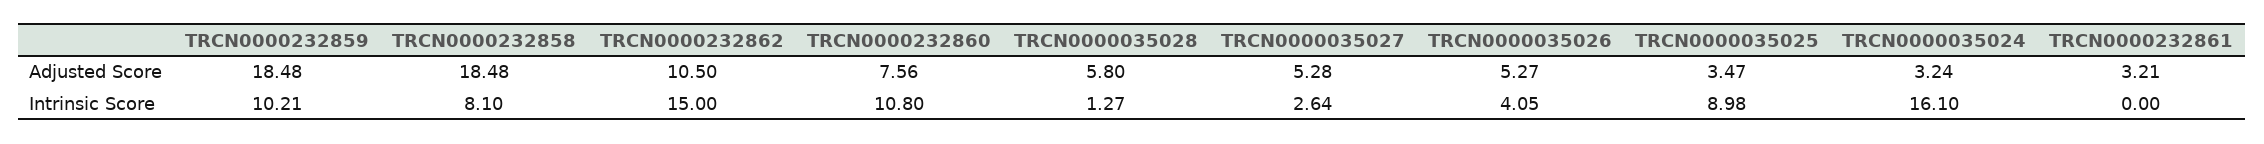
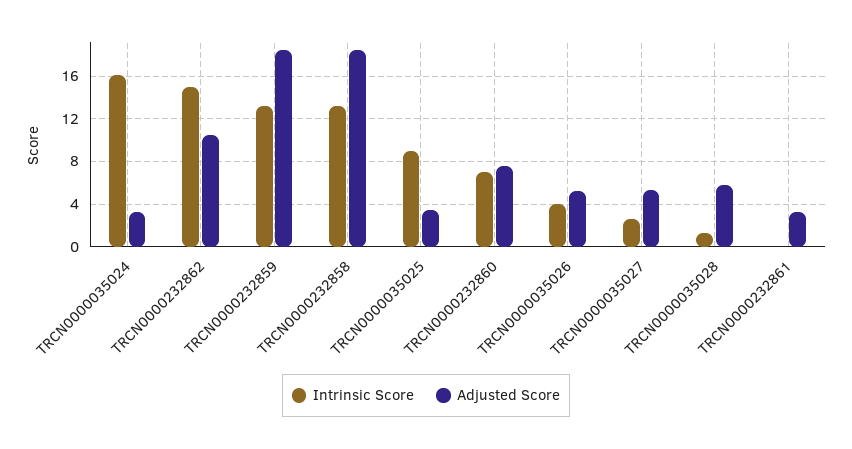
Intrinsic Score, TRCN0000232859: 10.21 -> 13
Intrinsic Score, TRCN0000232858: 8.1 -> 13
Intrinsic Score, TRCN0000232860: 10.8 -> 7

